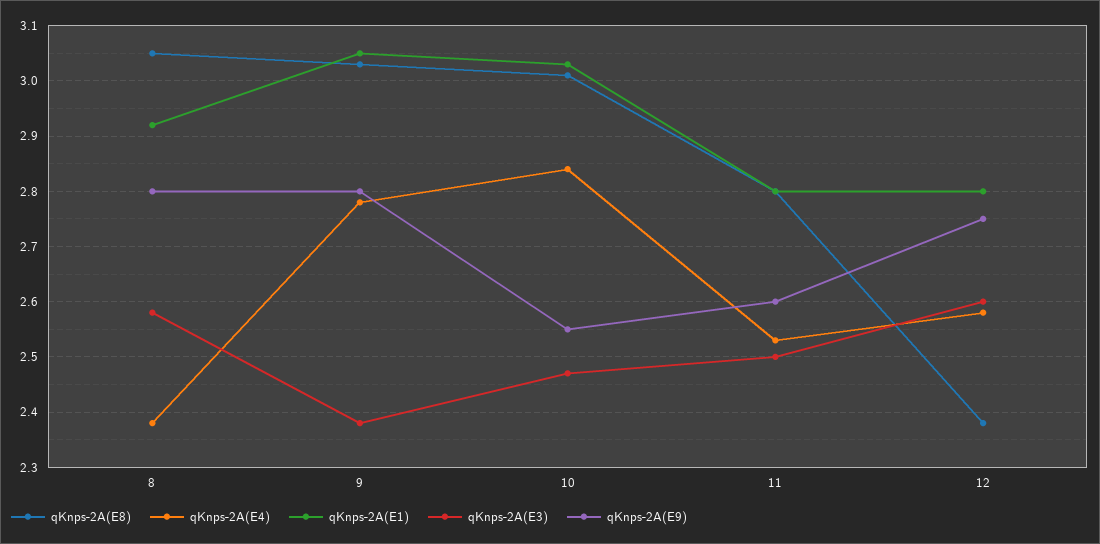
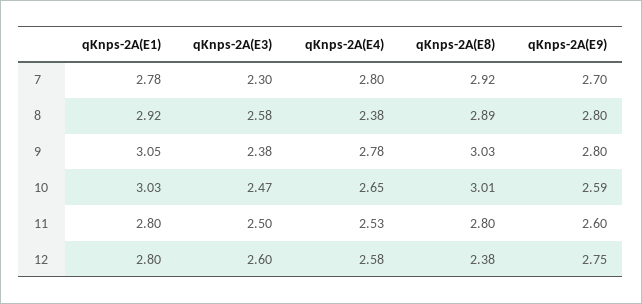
qKnps-2A(E8), 8: 3.05 -> 2.89
qKnps-2A(E4), 10: 2.85 -> 2.65
qKnps-2A(E9), 10: 2.55 -> 2.59
qKnps-2A(E1), 7: none -> 2.78
qKnps-2A(E3), 7: none -> 2.3
qKnps-2A(E4), 7: none -> 2.8
qKnps-2A(E8), 7: none -> 2.92
qKnps-2A(E9), 7: none -> 2.7

